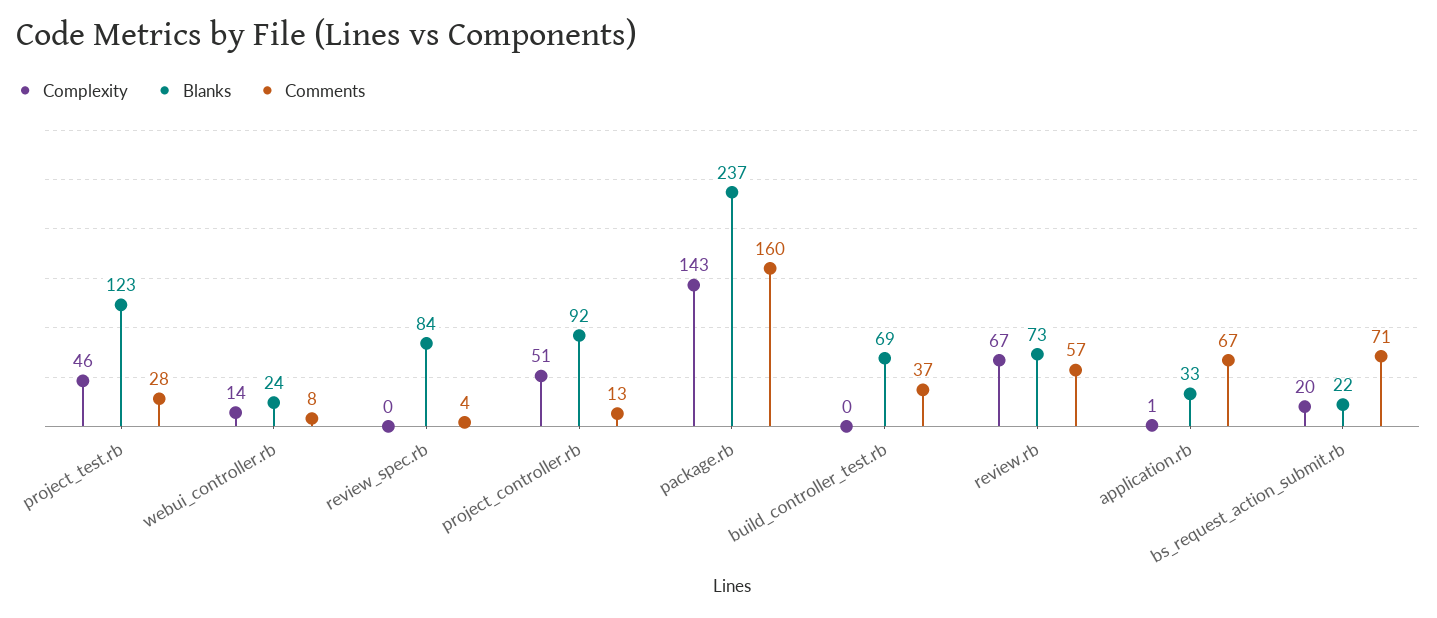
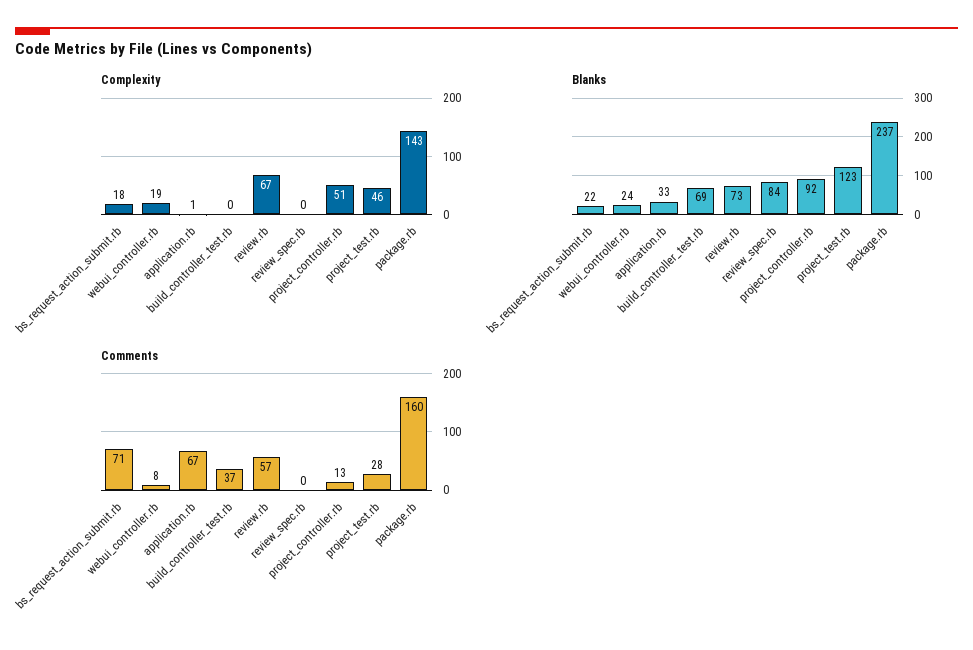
Complexity, webui_controller.rb: 14 -> 19
Comments, review_spec.rb: 4 -> 0
Complexity, bs_request_action_submit.rb: 20 -> 18

